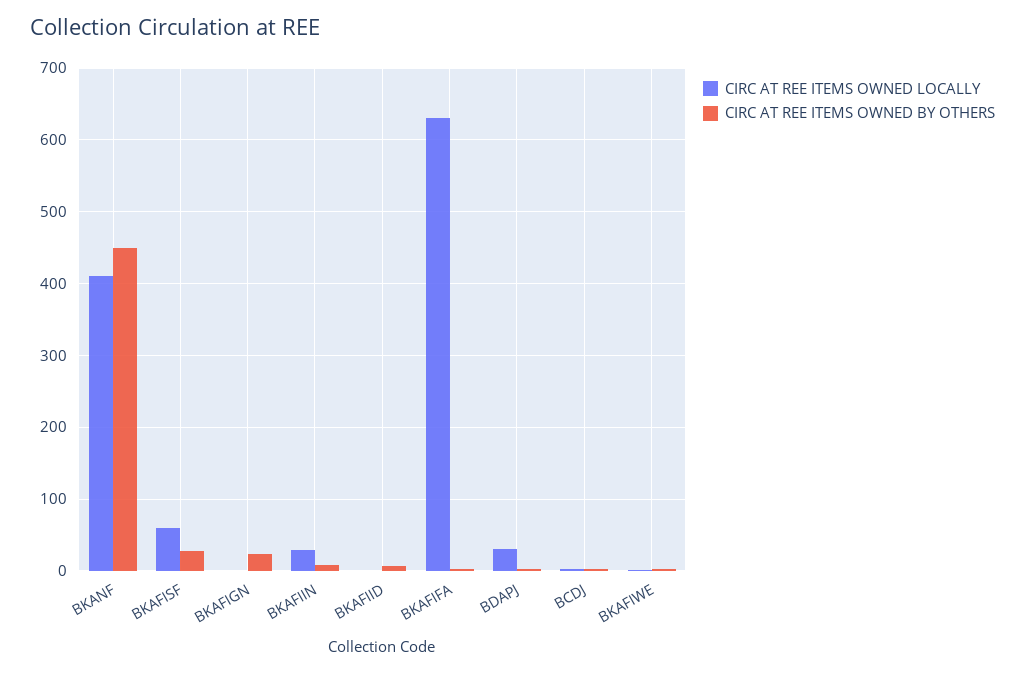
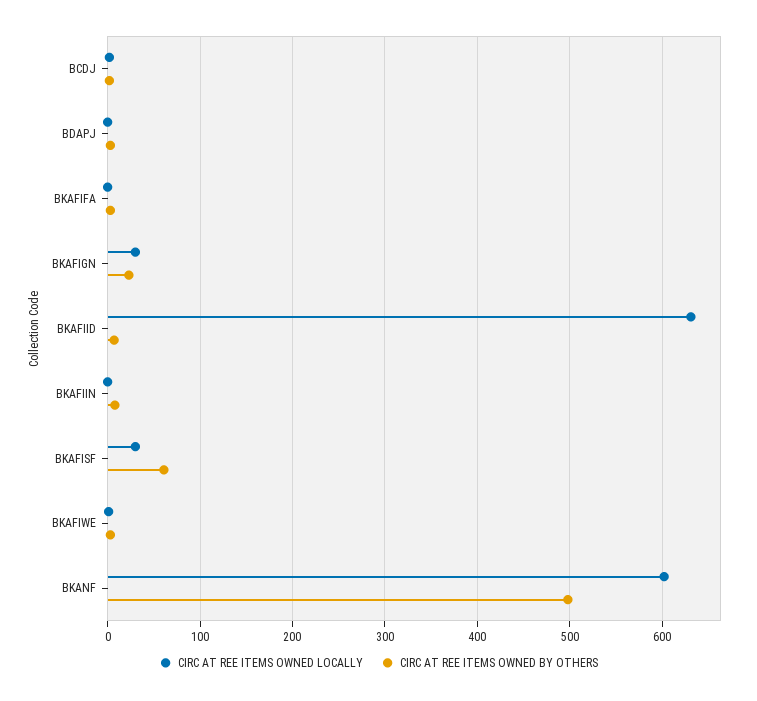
CIRC AT REE ITEMS OWNED LOCALLY, BKANF: 410 -> 600
CIRC AT REE ITEMS OWNED BY OTHERS, BKANF: 450 -> 500
CIRC AT REE ITEMS OWNED LOCALLY, BKAFISF: 60 -> 30
CIRC AT REE ITEMS OWNED BY OTHERS, BKAFISF: 30 -> 60
CIRC AT REE ITEMS OWNED LOCALLY, BKAFIGN: 0 -> 30
CIRC AT REE ITEMS OWNED LOCALLY, BKAFIIN: 30 -> 0
CIRC AT REE ITEMS OWNED LOCALLY, BKAFIID: 0 -> 630
CIRC AT REE ITEMS OWNED LOCALLY, BKAFIFA: 630 -> 0
CIRC AT REE ITEMS OWNED LOCALLY, BDAPJ: 30 -> 0

